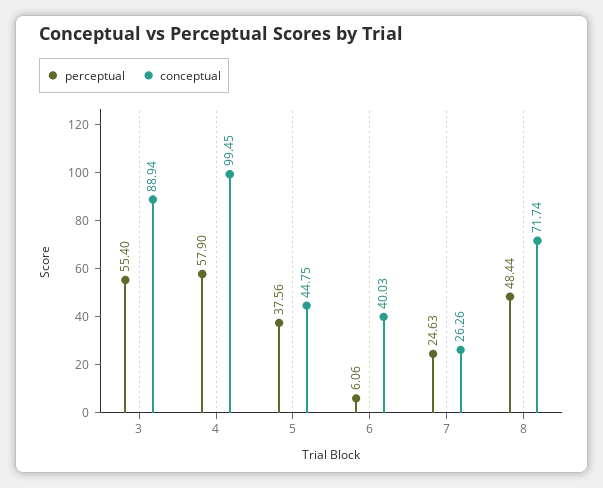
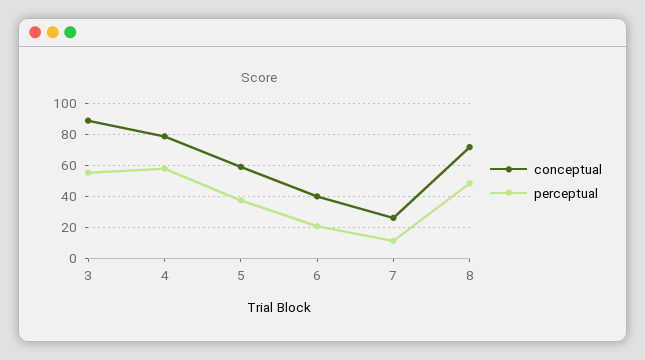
conceptual, 4: 99.45 -> 80
conceptual, 5: 44.75 -> 60
perceptual, 6: 6.06 -> 20
perceptual, 7: 24.63 -> 10

